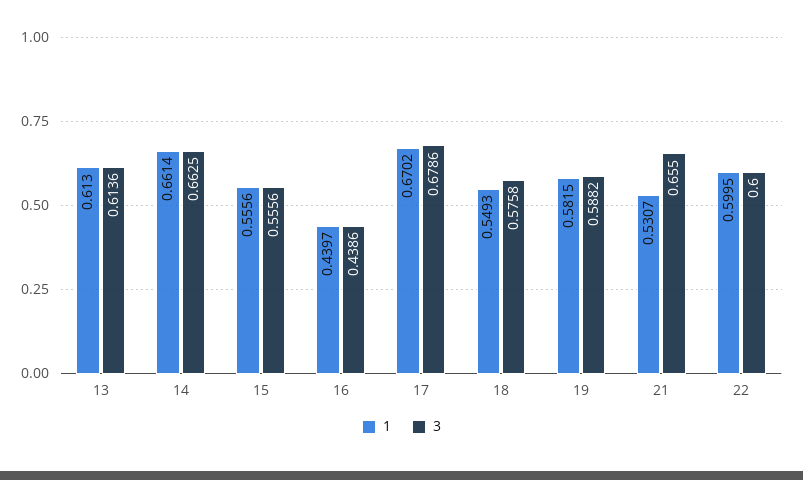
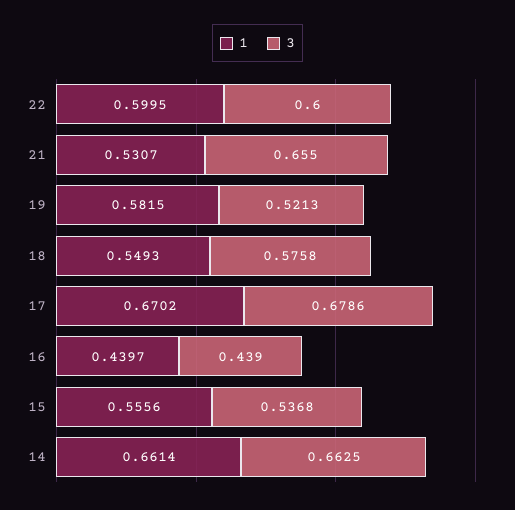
1, 13: 0.613 -> none
3, 13: 0.6136 -> none
3, 15: 0.5556 -> 0.5368
3, 16: 0.4386 -> 0.439
3, 19: 0.5882 -> 0.5213

